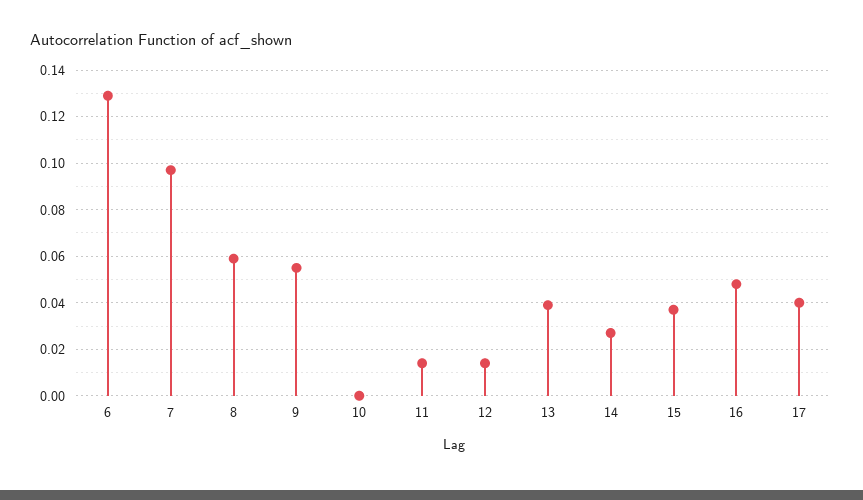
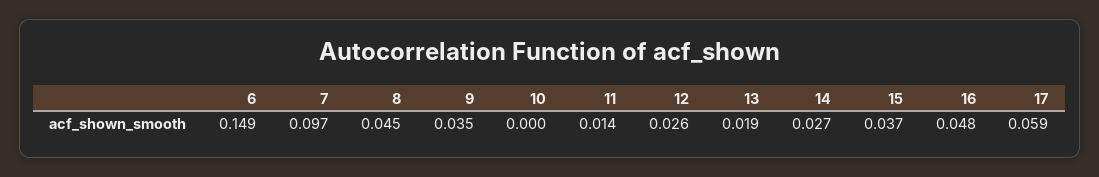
6: 0.13 -> 0.149
8: 0.06 -> 0.045
9: 0.055 -> 0.035
12: 0.015 -> 0.026
13: 0.04 -> 0.019
17: 0.04 -> 0.059

